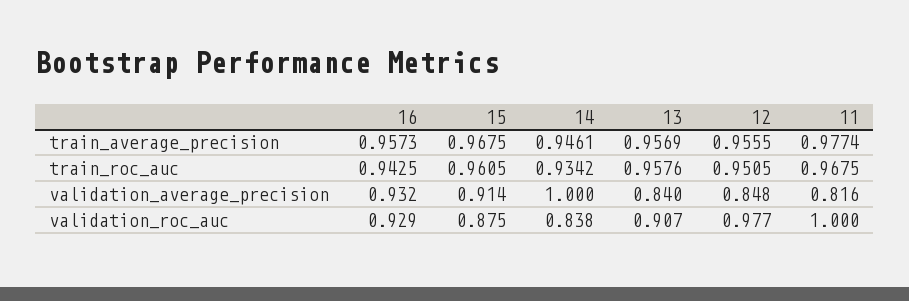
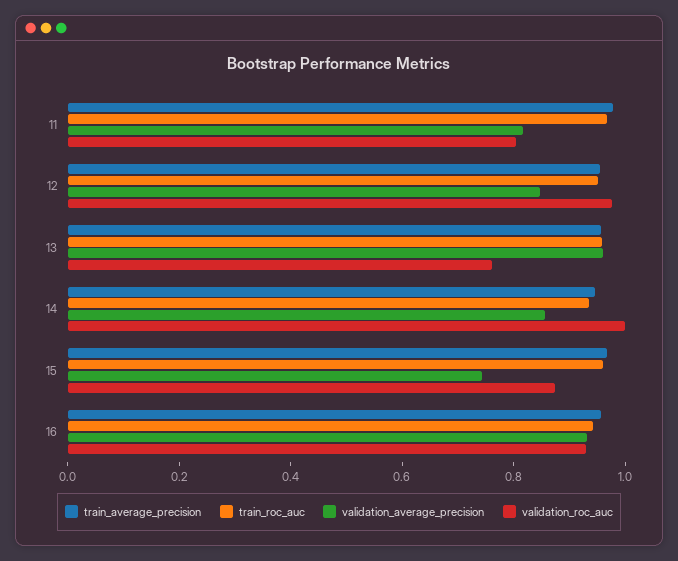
validation_average_precision, 15: 0.914 -> 0.75
validation_average_precision, 14: 1 -> 0.85
validation_average_precision, 13: 0.84 -> 0.95
validation_roc_auc, 14: 0.838 -> 1
validation_roc_auc, 13: 0.907 -> 0.75
validation_roc_auc, 11: 1 -> 0.8

